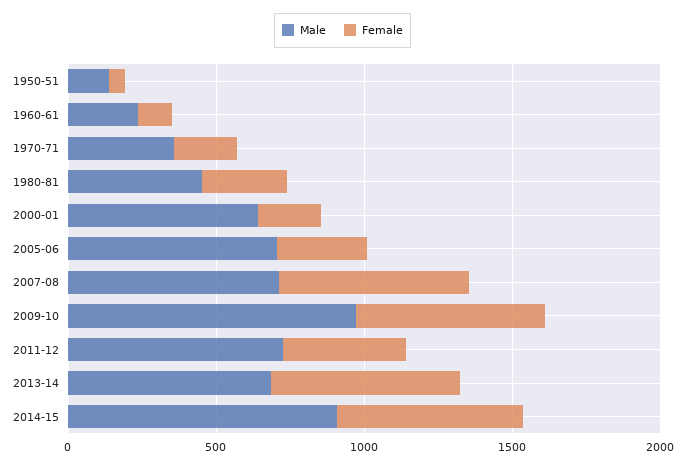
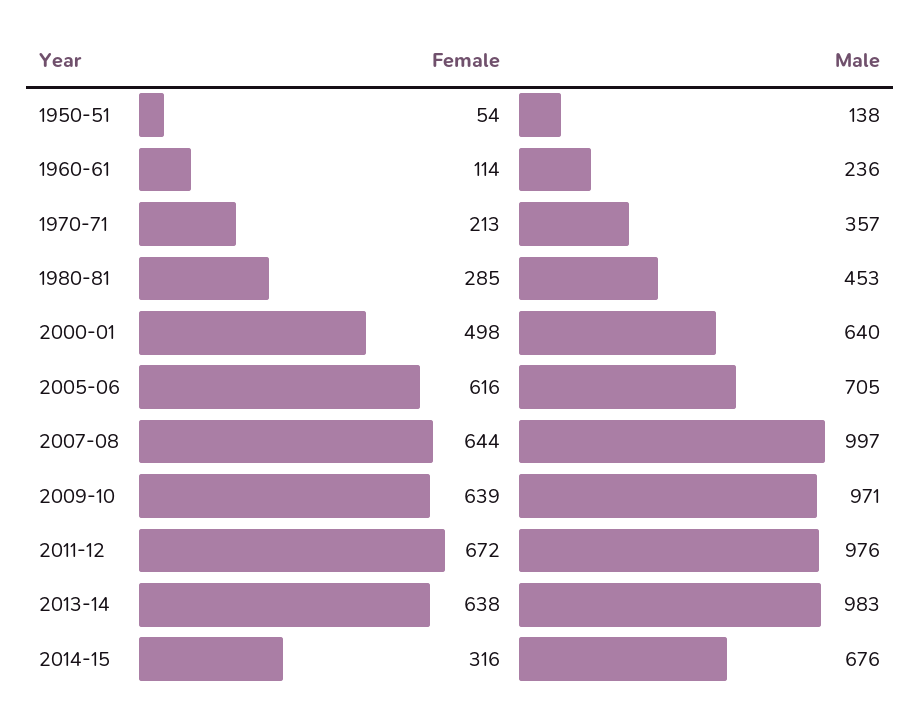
Female, 2000-01: 200 -> 498
Female, 2005-06: 300 -> 616
Male, 2007-08: 700 -> 997
Male, 2011-12: 700 -> 976
Female, 2011-12: 400 -> 672
Male, 2013-14: 700 -> 983
Male, 2014-15: 900 -> 676
Female, 2014-15: 600 -> 316

